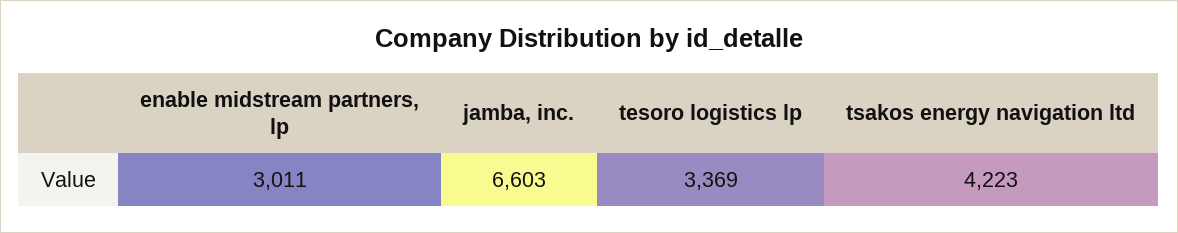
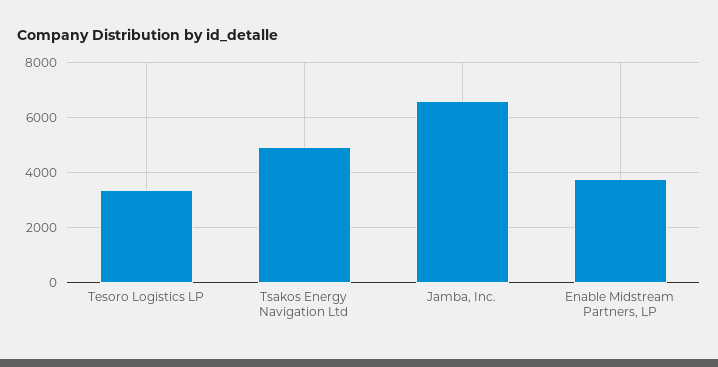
enable midstream partners, lp: 3011 -> 3750
tsakos energy navigation ltd: 4223 -> 5000

